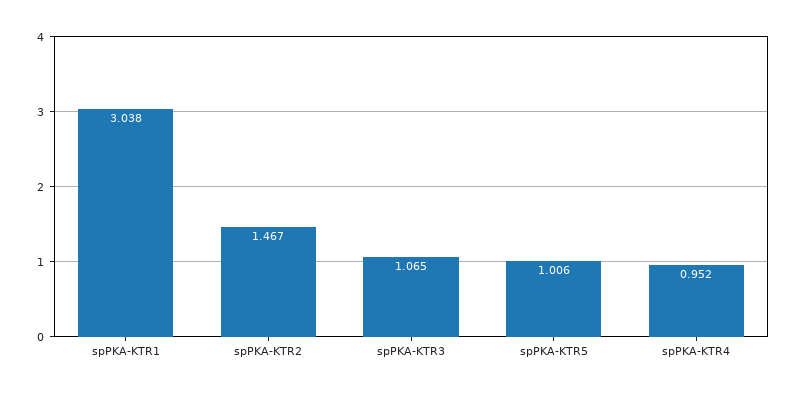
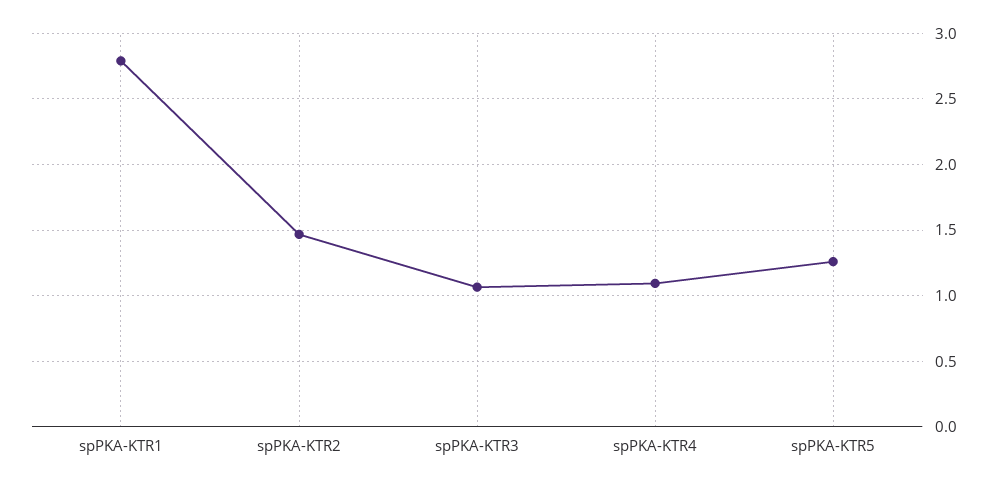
spPKA-KTR1: 3.038 -> 2.8
spPKA-KTR5: 1.006 -> 1.25
spPKA-KTR4: 0.952 -> 1.1

